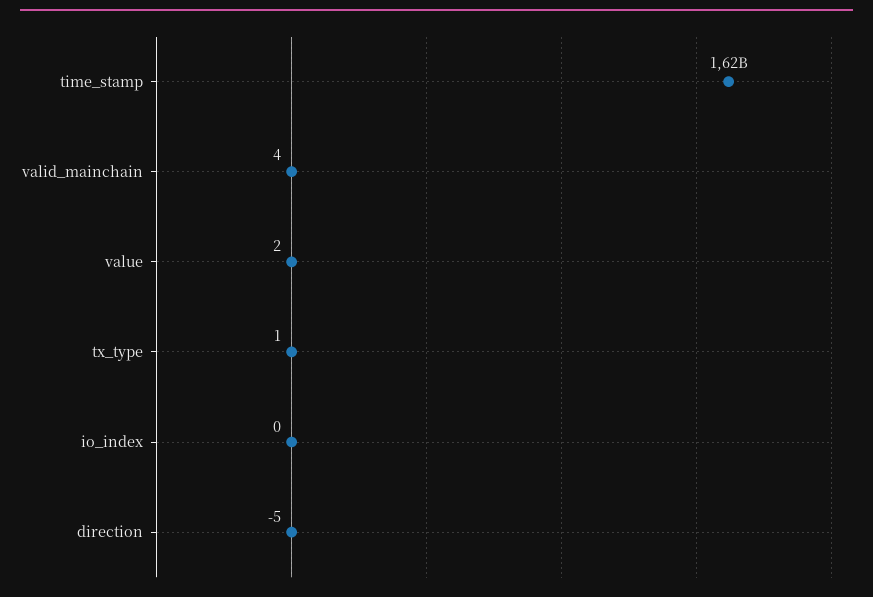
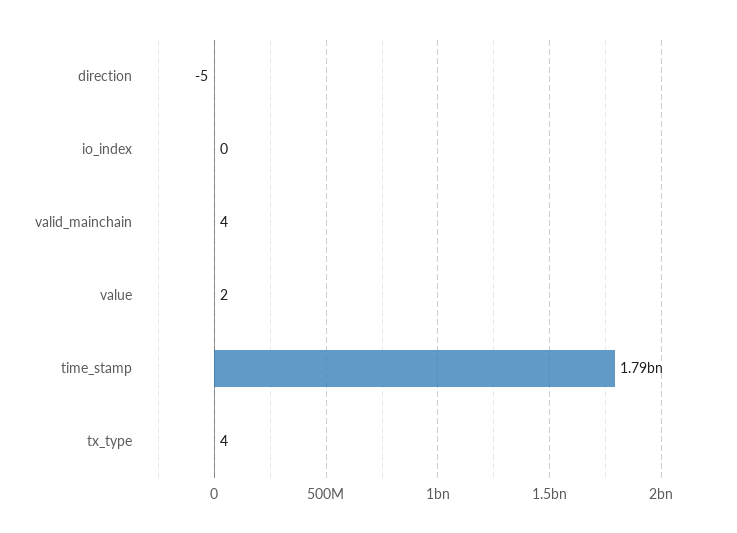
time_stamp: 1620000000 -> 1790000000
tx_type: 1 -> 4

